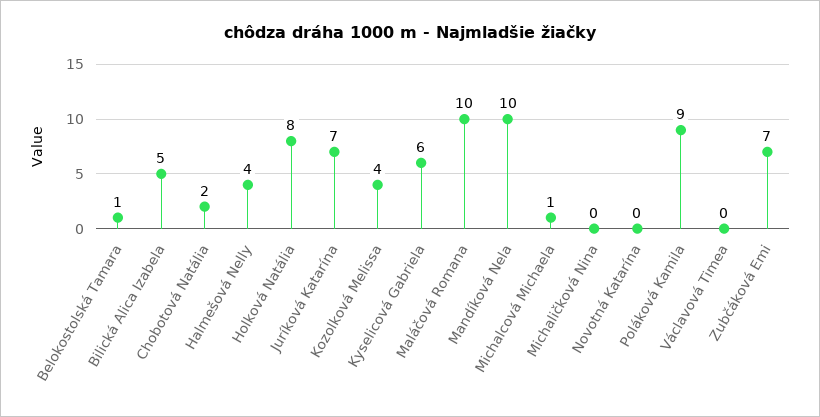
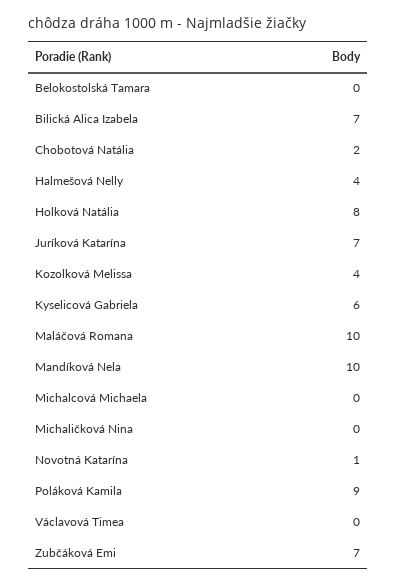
Belokostolská Tamara: 1 -> 0
Bilická Alica Izabela: 5 -> 7
Michalcová Michaela: 1 -> 0
Novotná Katarína: 0 -> 1

